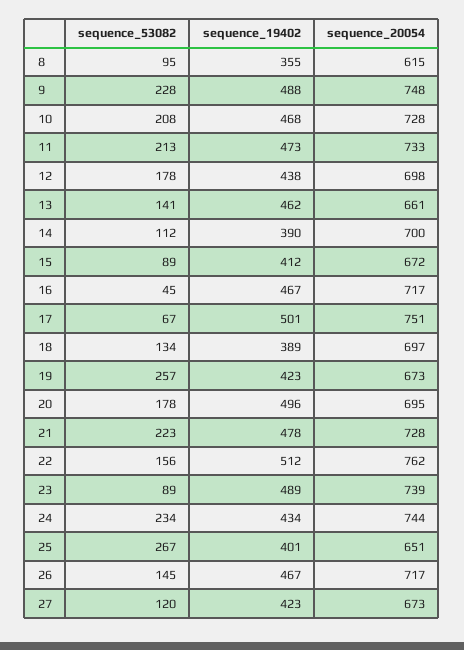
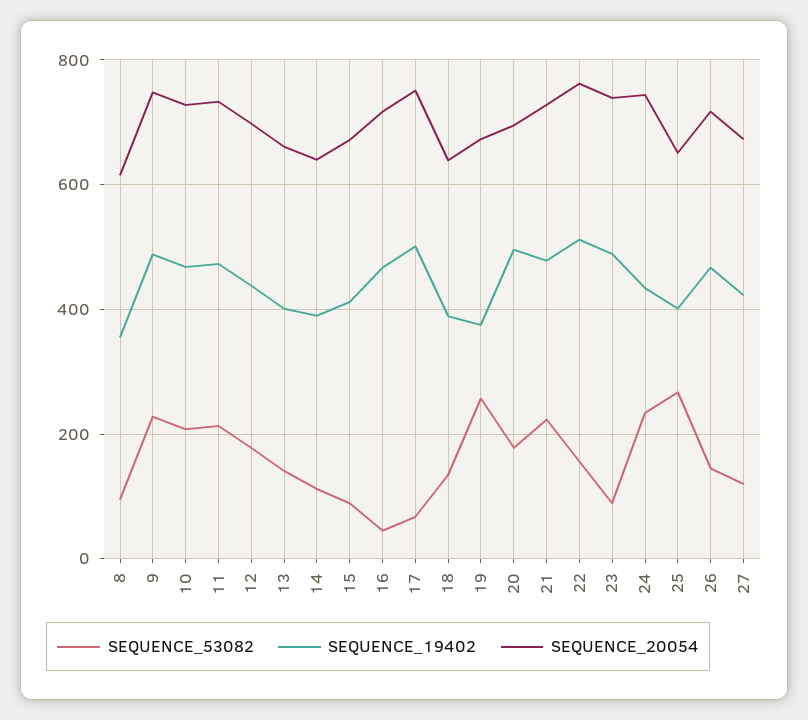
sequence_19402, 13: 462 -> 400
sequence_20054, 14: 700 -> 640
sequence_20054, 18: 697 -> 640
sequence_19402, 19: 423 -> 380

